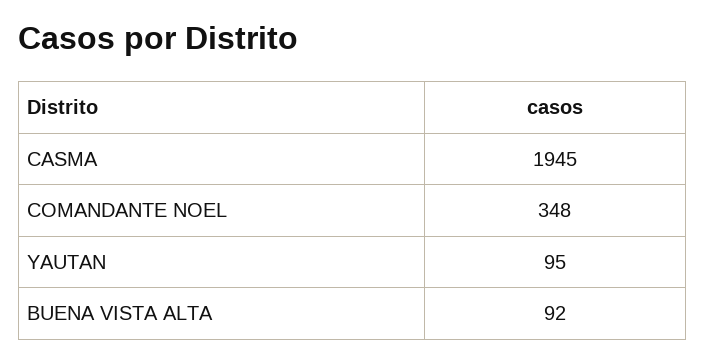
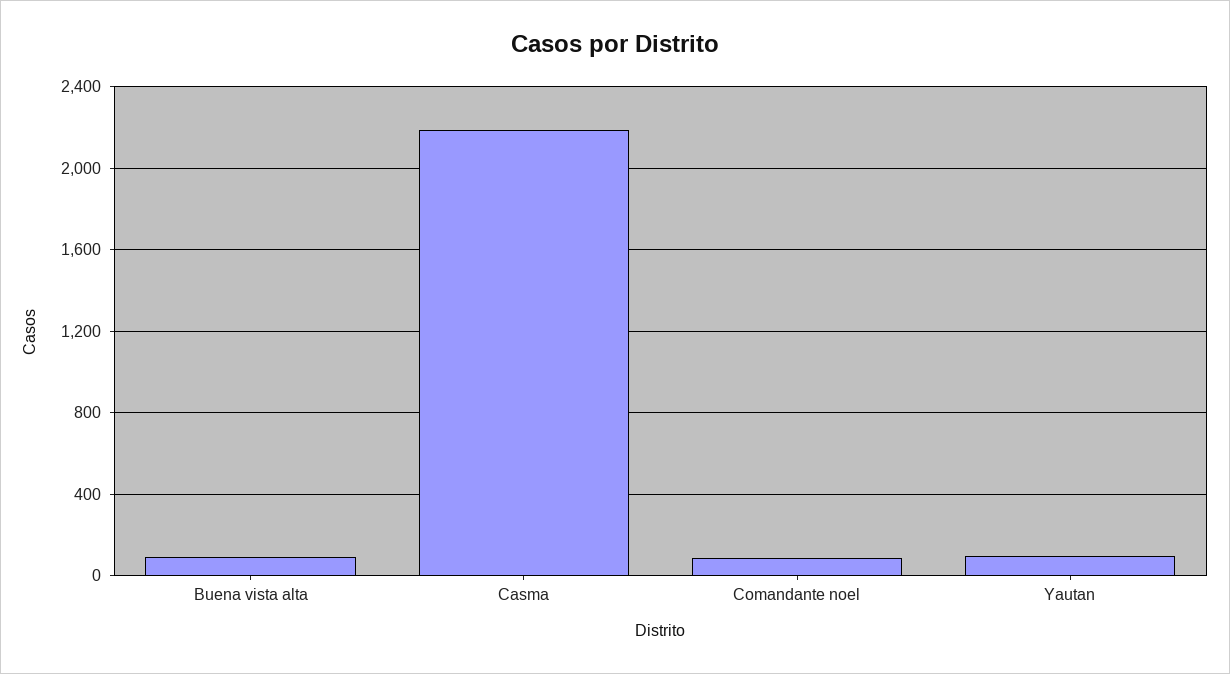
CASMA: 1945 -> 2200
COMANDANTE NOEL: 348 -> 100

